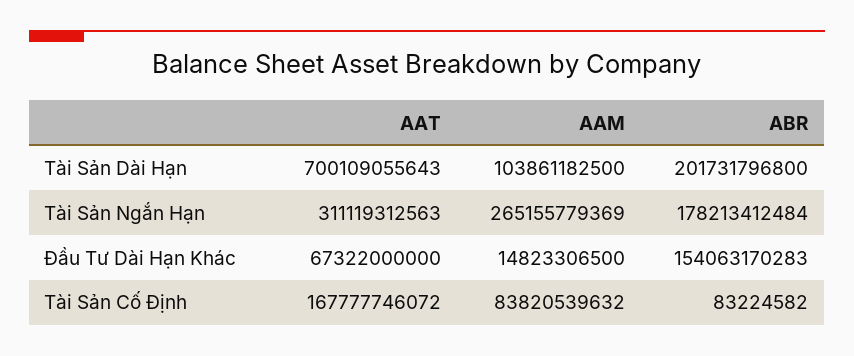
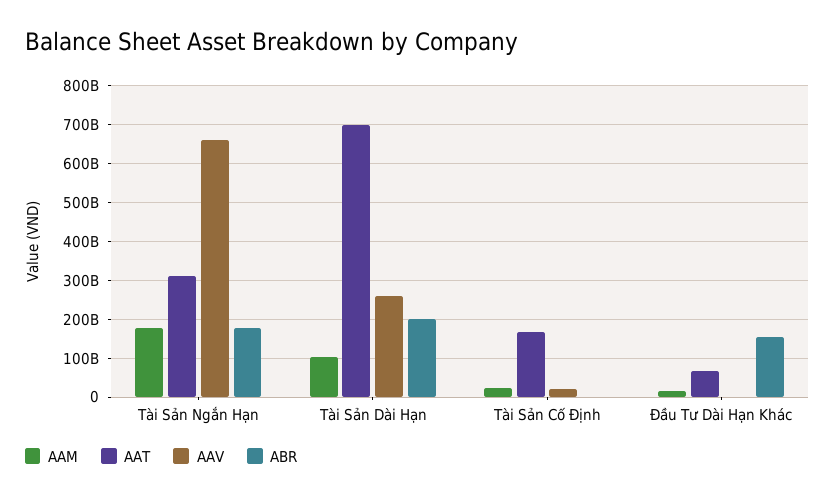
AAM, Tài Sản Ngắn Hạn: 265155779369 -> 180000000000
AAM, Tài Sản Cố Định: 83820539632 -> 20000000000
AAV, Tài Sản Ngắn Hạn: none -> 660000000000
AAV, Tài Sản Dài Hạn: none -> 260000000000
AAV, Tài Sản Cố Định: none -> 20000000000
AAV, Đầu Tư Dài Hạn Khác: none -> 0

